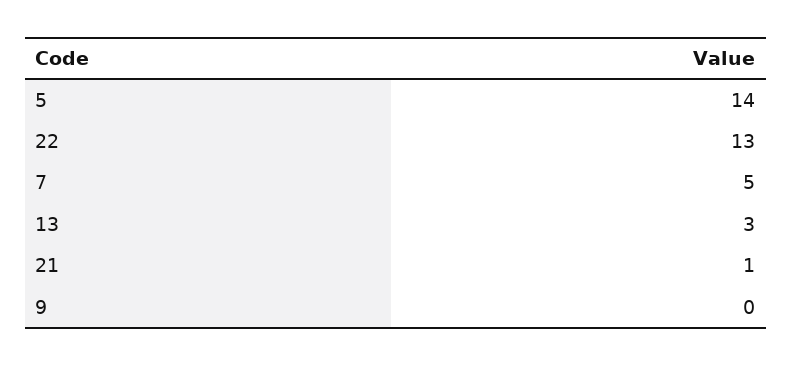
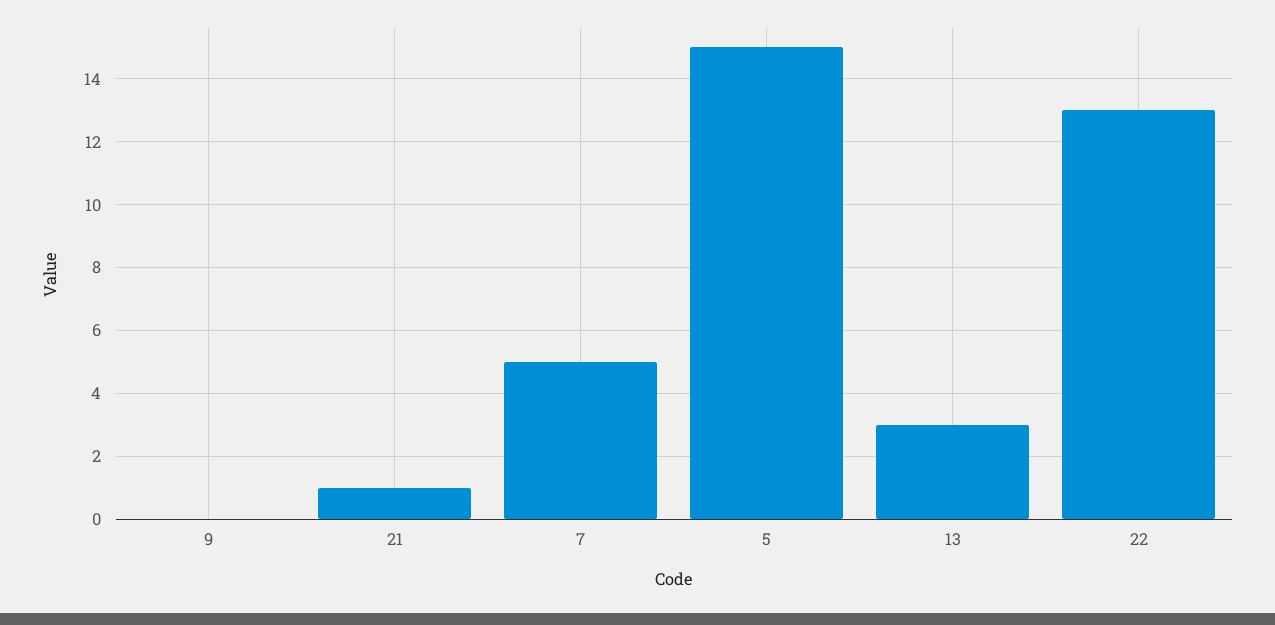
5: 14 -> 15

